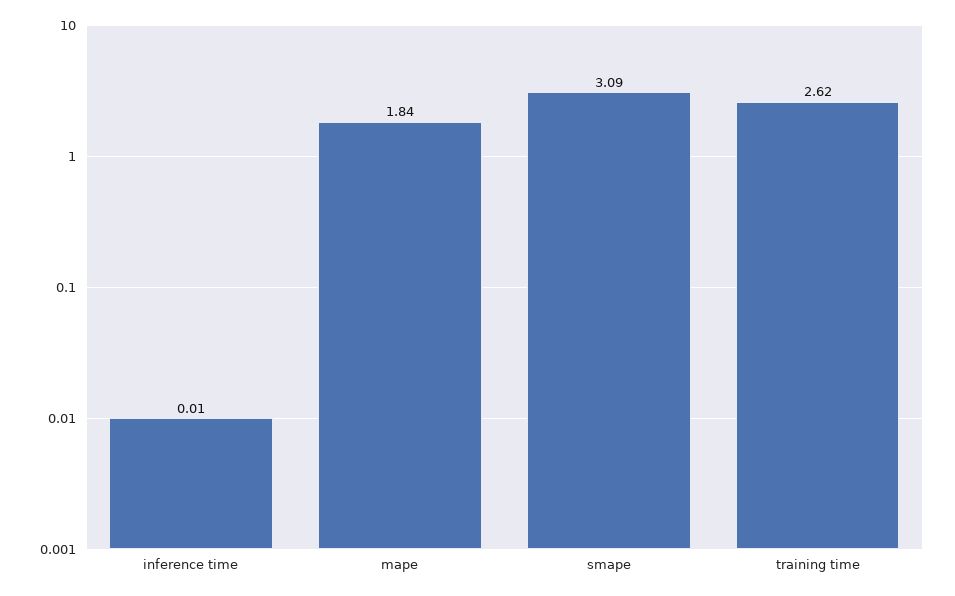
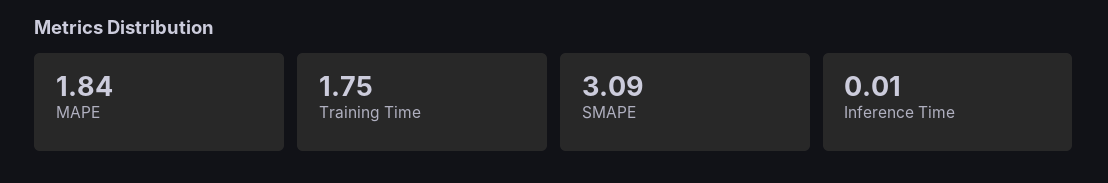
training time: 2.62 -> 1.75

